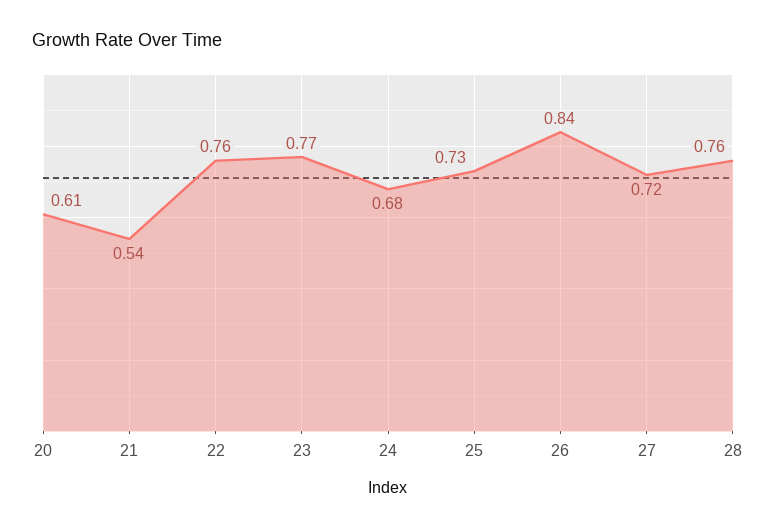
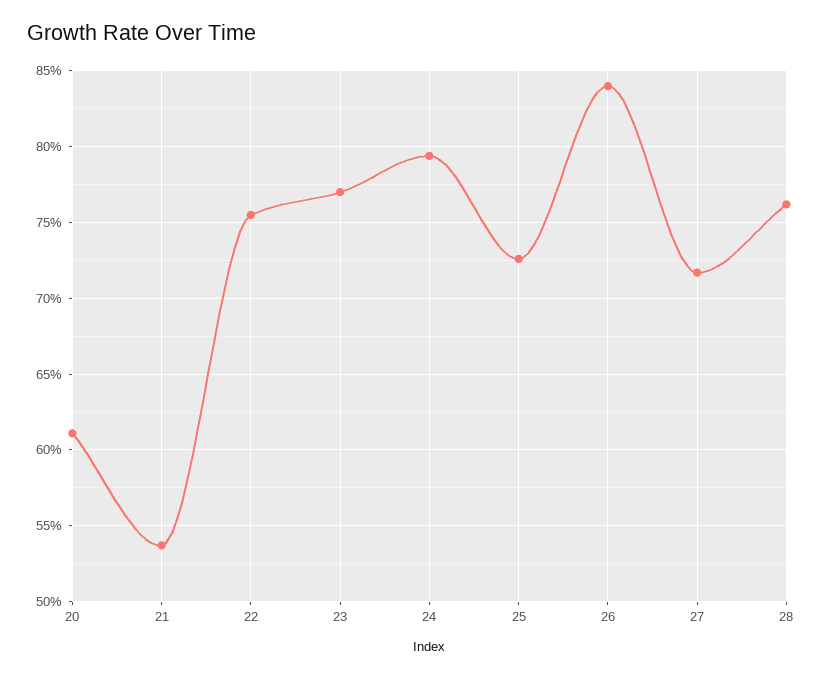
24: 0.68 -> 0.795

